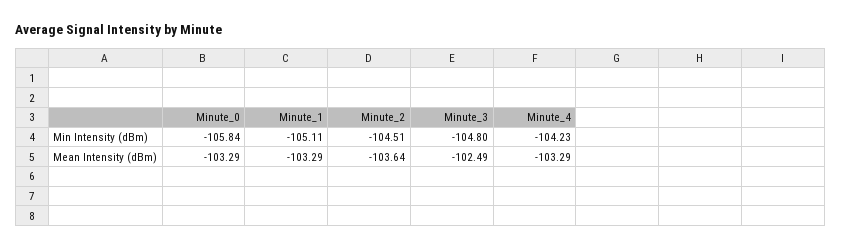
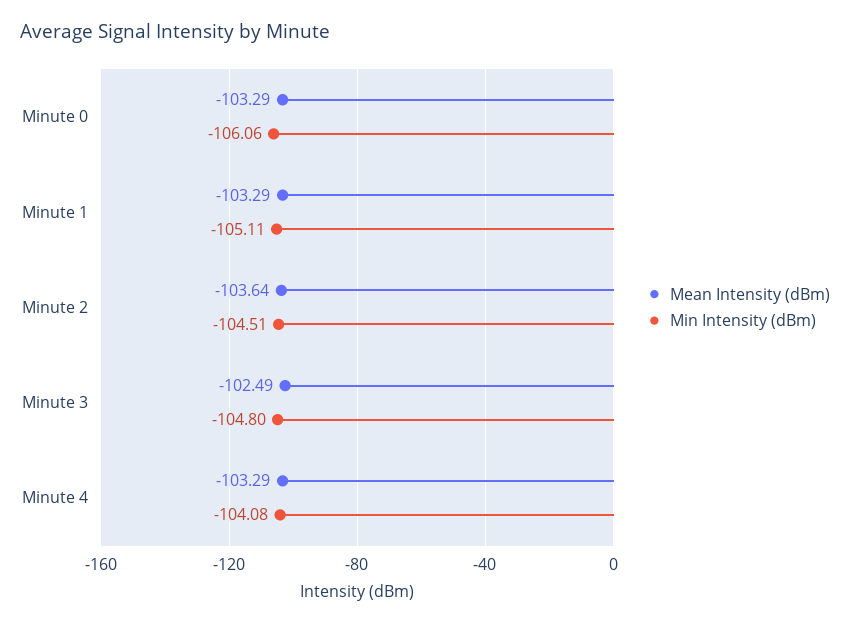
Min Intensity (dBm), Minute_0: -105.84 -> -106.06
Min Intensity (dBm), Minute_4: -104.23 -> -104.08

